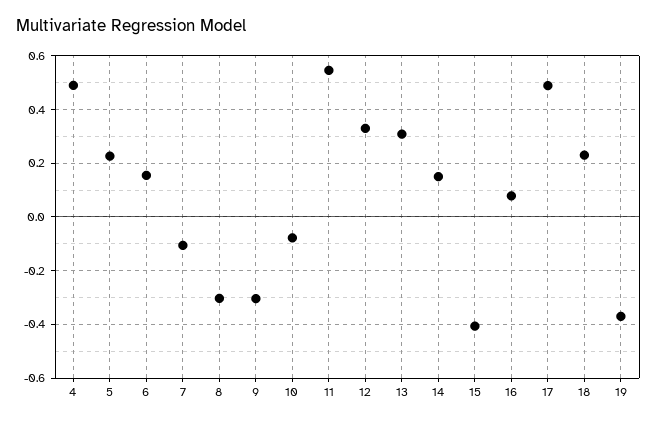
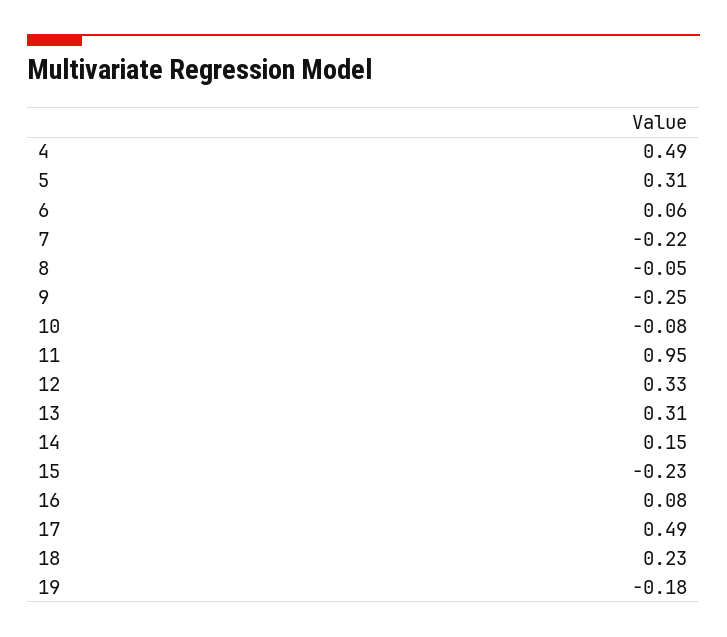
5: 0.225 -> 0.31
6: 0.15 -> 0.06
7: -0.1 -> -0.22
8: -0.3 -> -0.05
9: -0.3 -> -0.25
11: 0.55 -> 0.95
15: -0.4 -> -0.23
19: -0.375 -> -0.18

